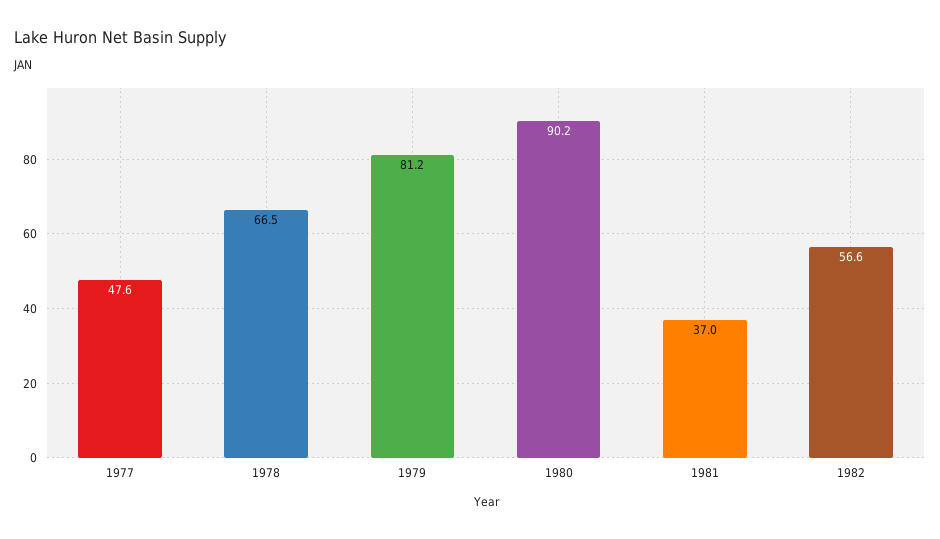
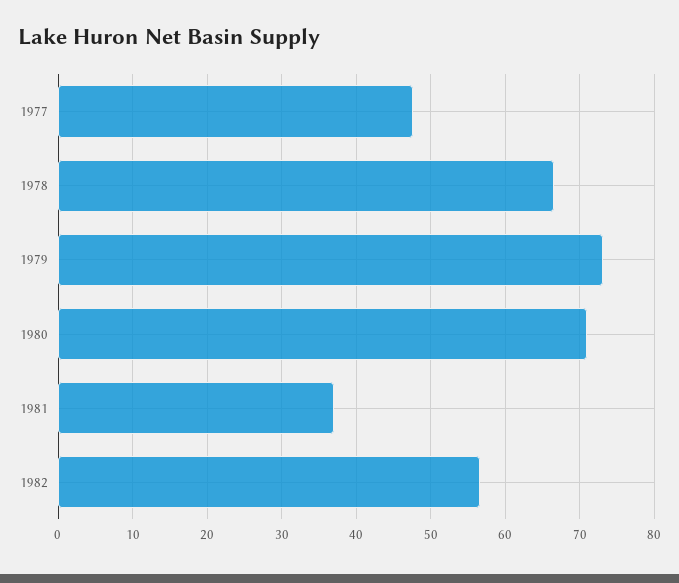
1979: 81.2 -> 73
1980: 90.2 -> 71

